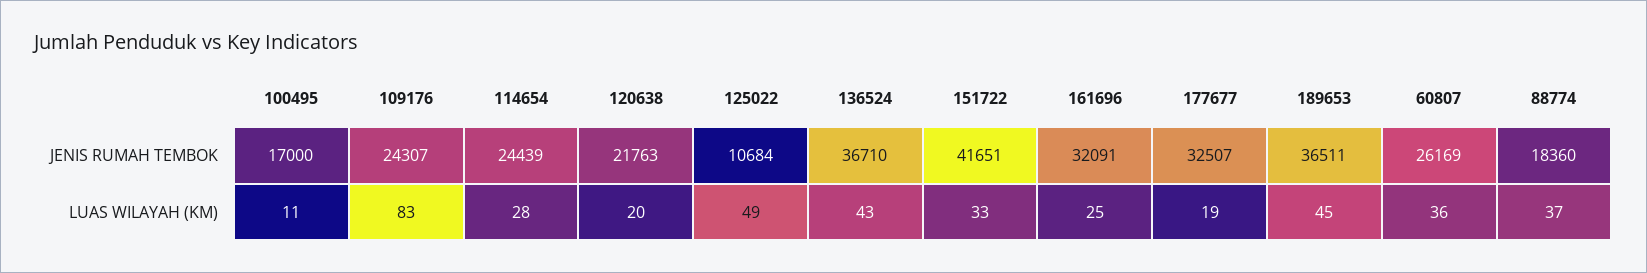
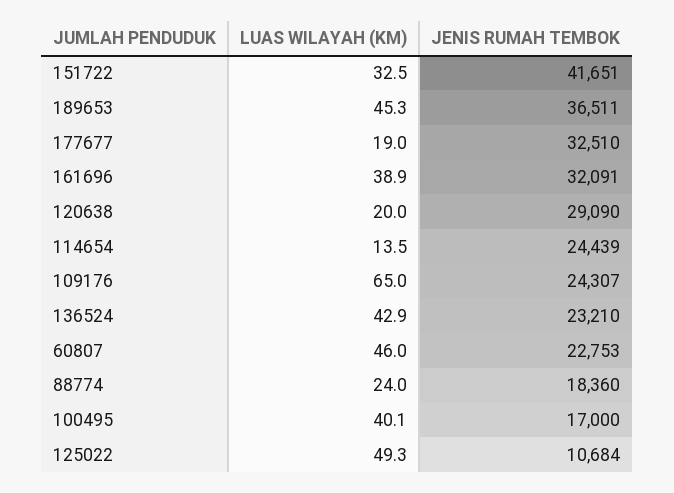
120638, JENIS RUMAH TEMBOK: 21763 -> 29090
136524, JENIS RUMAH TEMBOK: 36710 -> 23210
177677, JENIS RUMAH TEMBOK: 32507 -> 32510
60807, JENIS RUMAH TEMBOK: 26169 -> 22753
100495, LUAS WILAYAH (KM): 11 -> 40.1
109176, LUAS WILAYAH (KM): 83 -> 65
114654, LUAS WILAYAH (KM): 28 -> 13.5
161696, LUAS WILAYAH (KM): 25 -> 38.9
60807, LUAS WILAYAH (KM): 36 -> 46
88774, LUAS WILAYAH (KM): 37 -> 24

